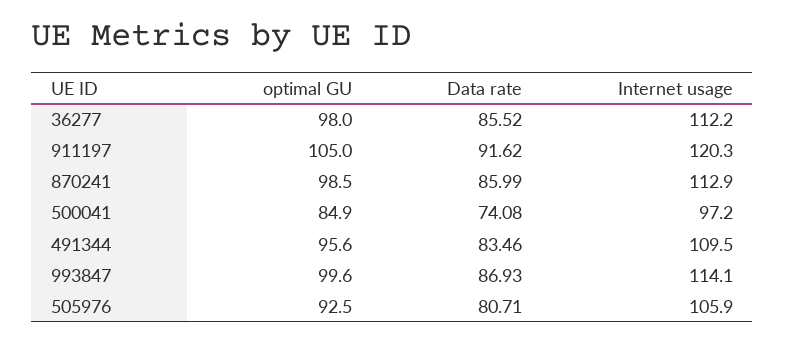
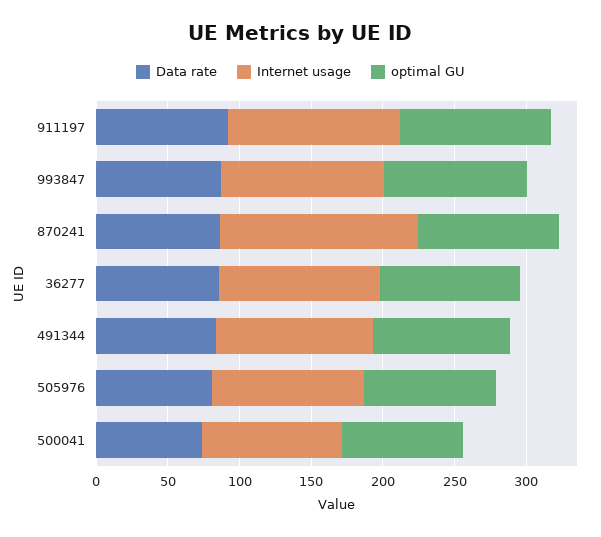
Internet usage, 870241: 112.9 -> 140

